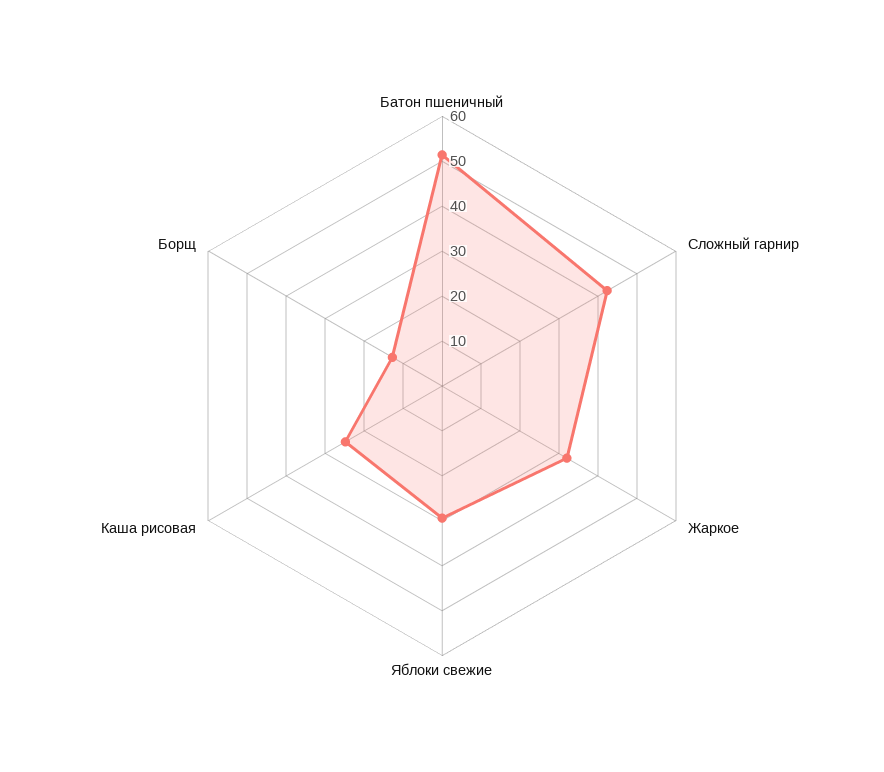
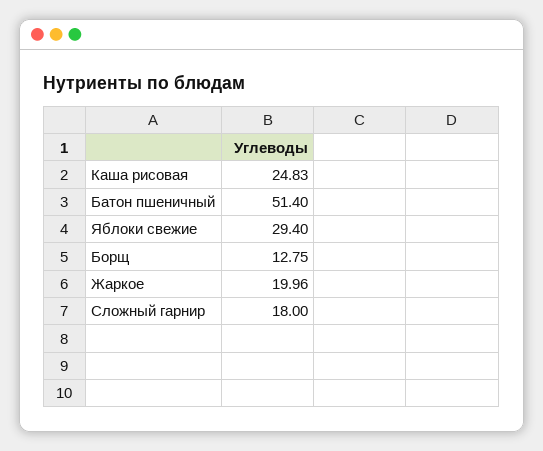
Сложный гарнир: 42 -> 18
Жаркое: 32 -> 19.96

